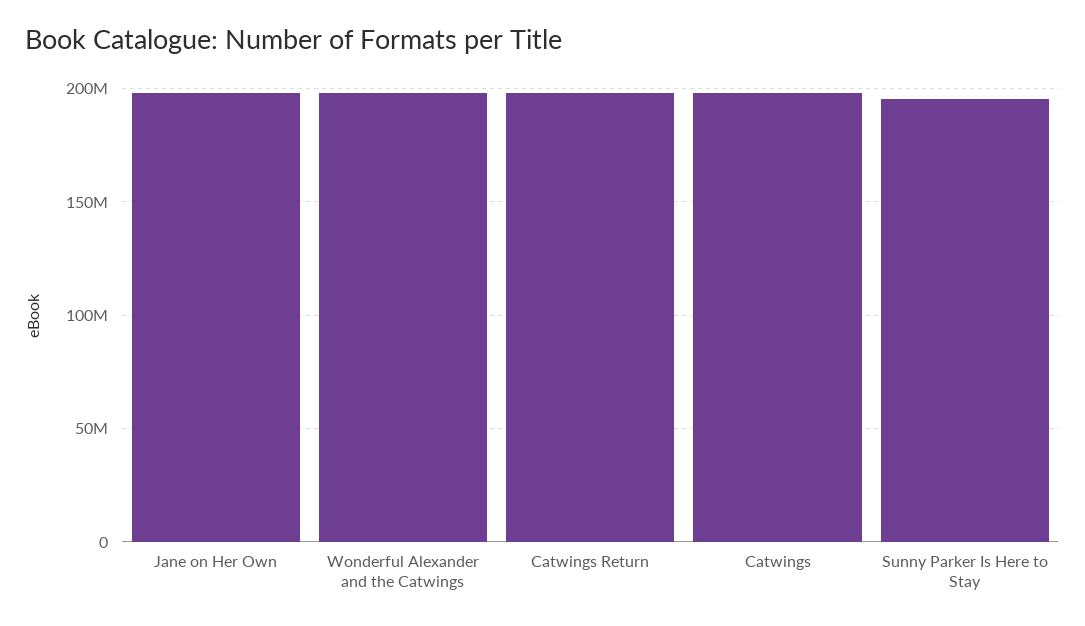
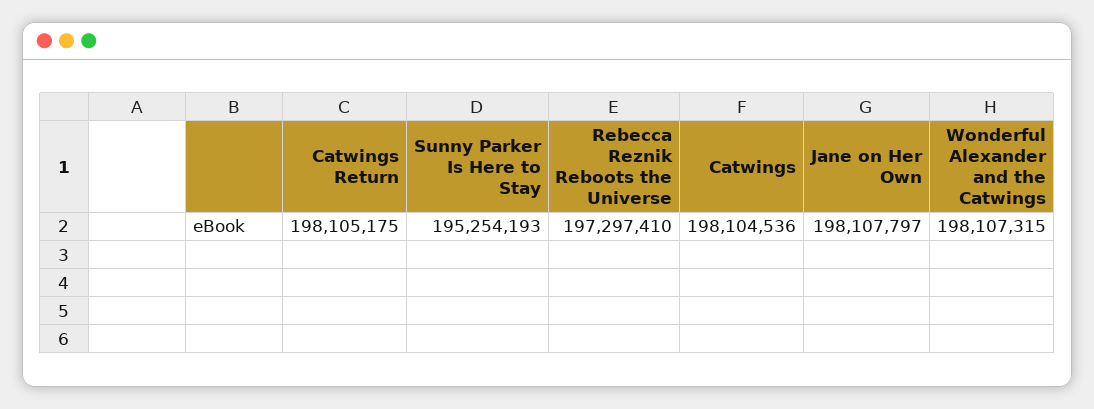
Rebecca Reznik Reboots the Universe: none -> 197297410

